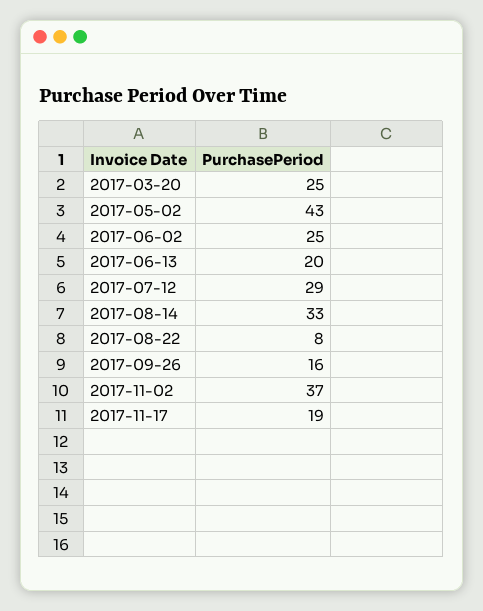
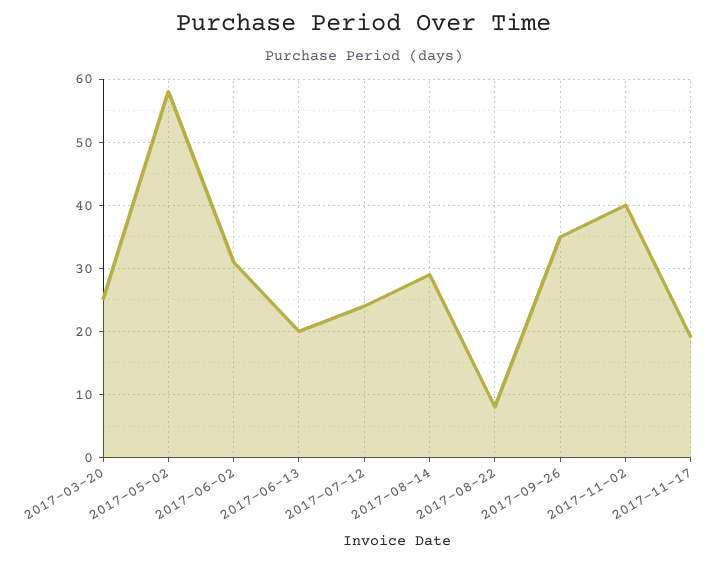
2017-05-02: 43 -> 58
2017-06-02: 25 -> 31
2017-07-12: 29 -> 24
2017-08-14: 33 -> 29
2017-09-26: 16 -> 35
2017-11-02: 37 -> 40

